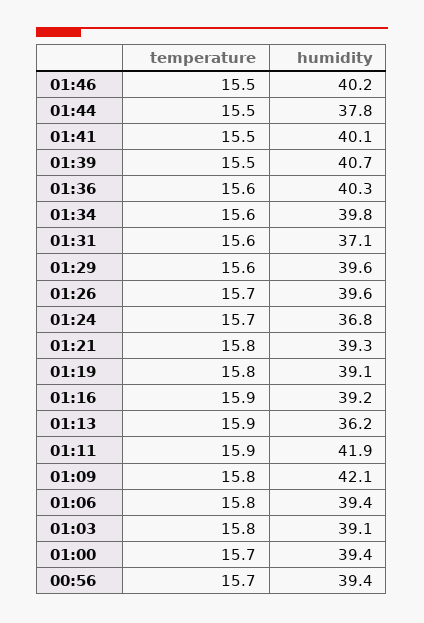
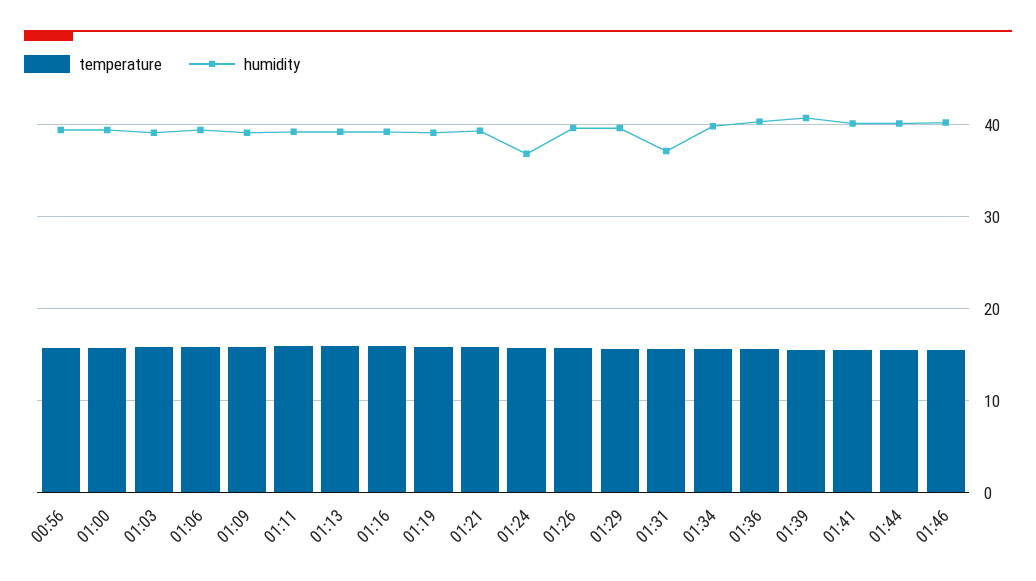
humidity, 01:44: 37.8 -> 40
humidity, 01:13: 36.2 -> 39
humidity, 01:11: 41.9 -> 39
humidity, 01:09: 42.1 -> 39

